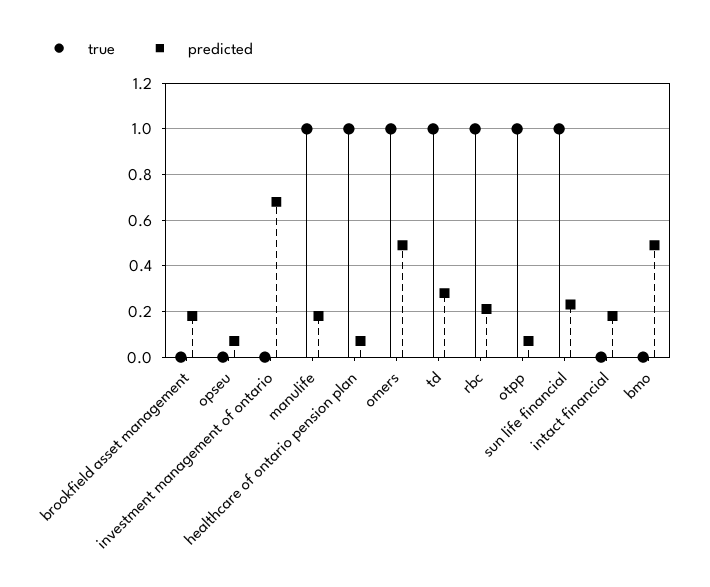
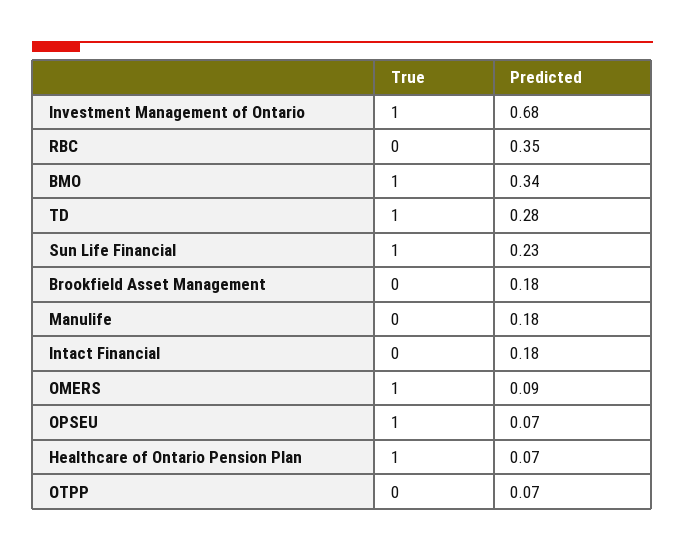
true, opseu: 0 -> 1
true, investment management of ontario: 0 -> 1
true, manulife: 1 -> 0
predicted, omers: 0.5 -> 0.09
true, rbc: 1 -> 0
predicted, rbc: 0.2 -> 0.35
true, otpp: 1 -> 0
true, bmo: 0 -> 1
predicted, bmo: 0.5 -> 0.34

